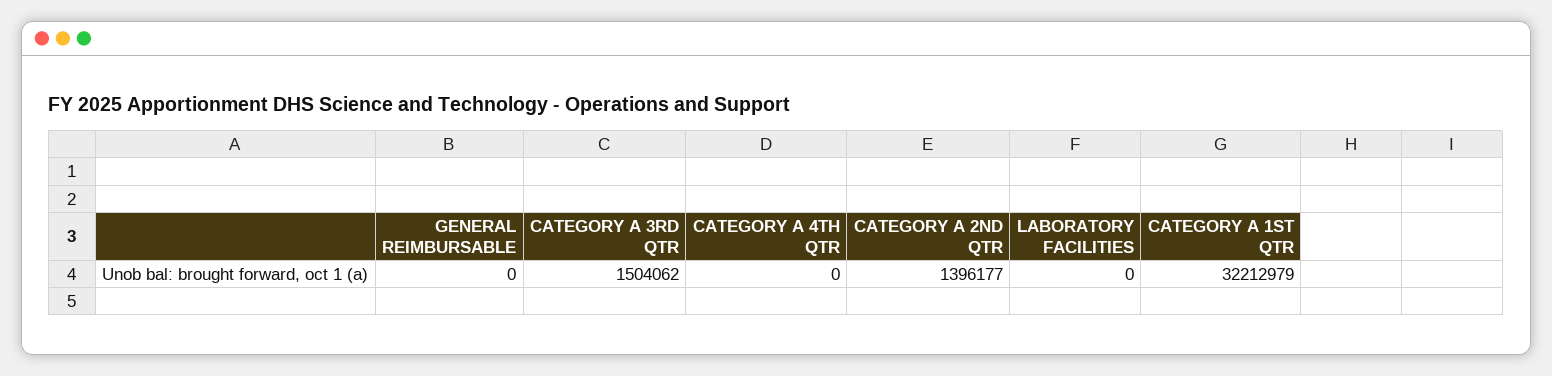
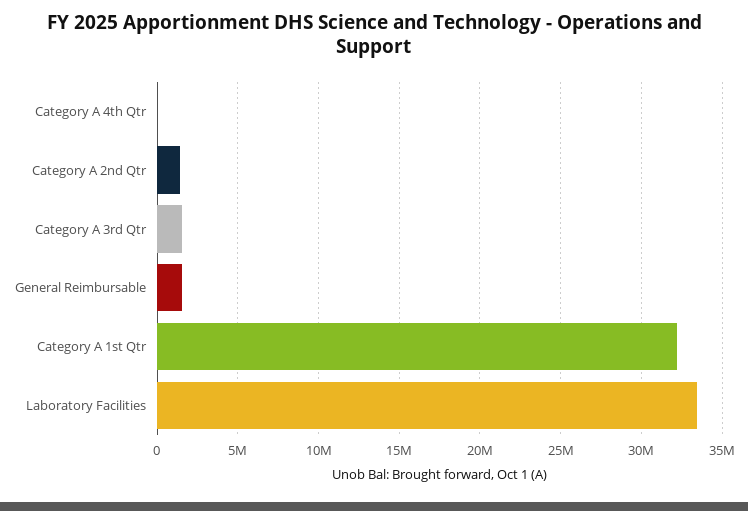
GENERAL REIMBURSABLE: 0 -> 1500000
LABORATORY FACILITIES: 0 -> 33500000

